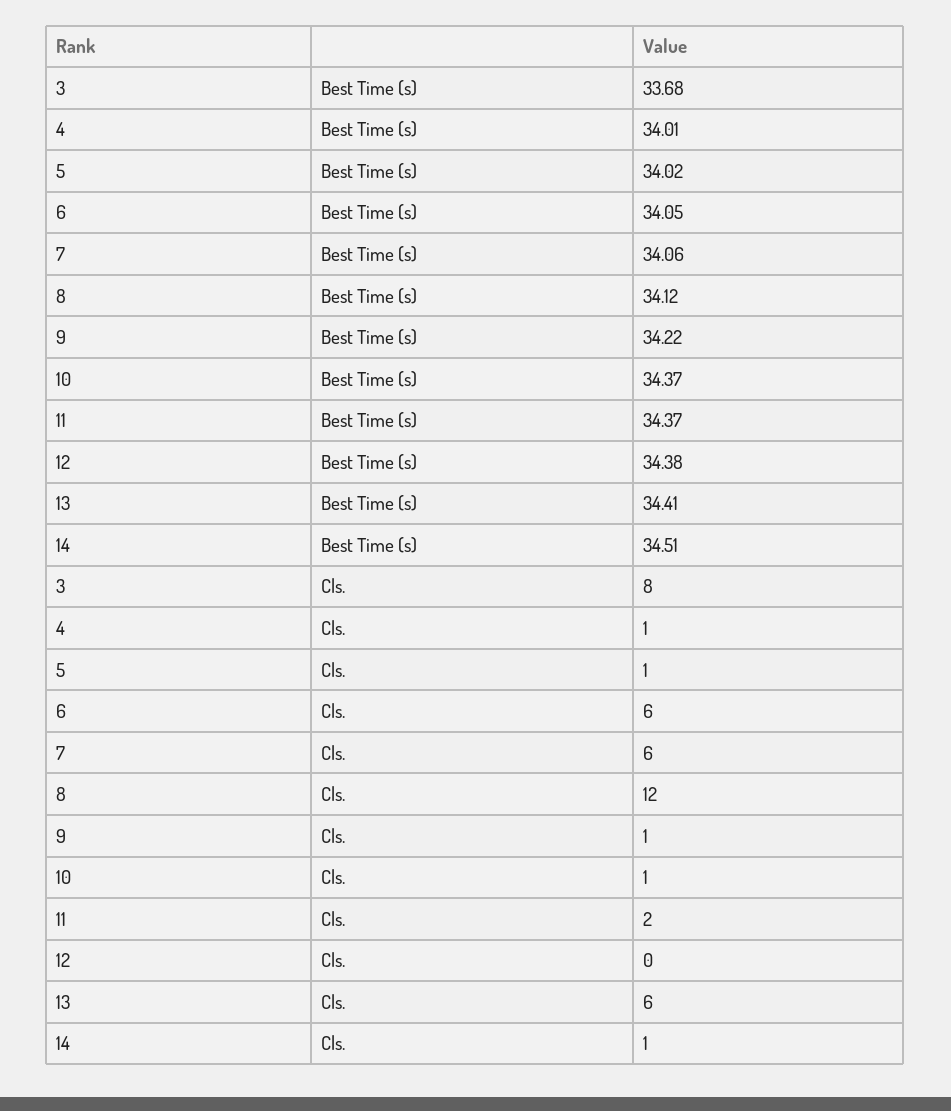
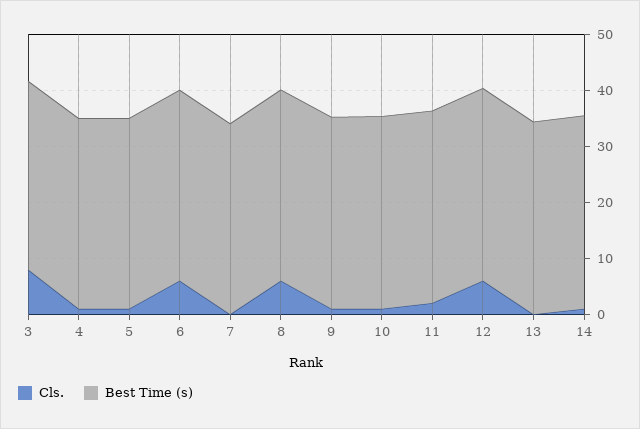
Cls., 7: 6 -> 0
Cls., 8: 12 -> 6
Cls., 12: 0 -> 6
Cls., 13: 6 -> 0

